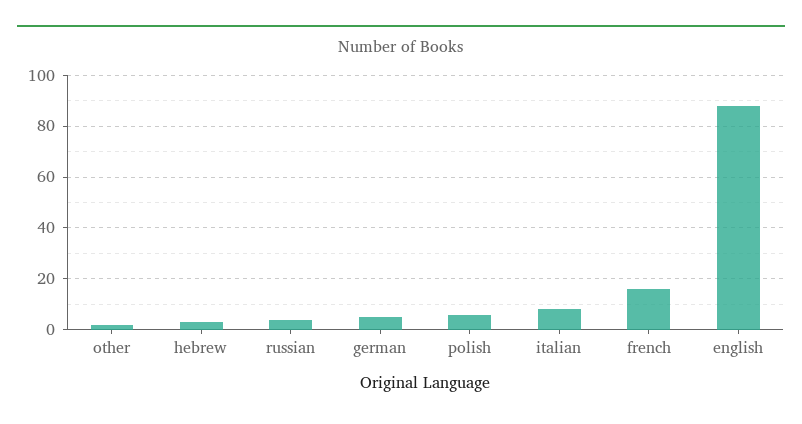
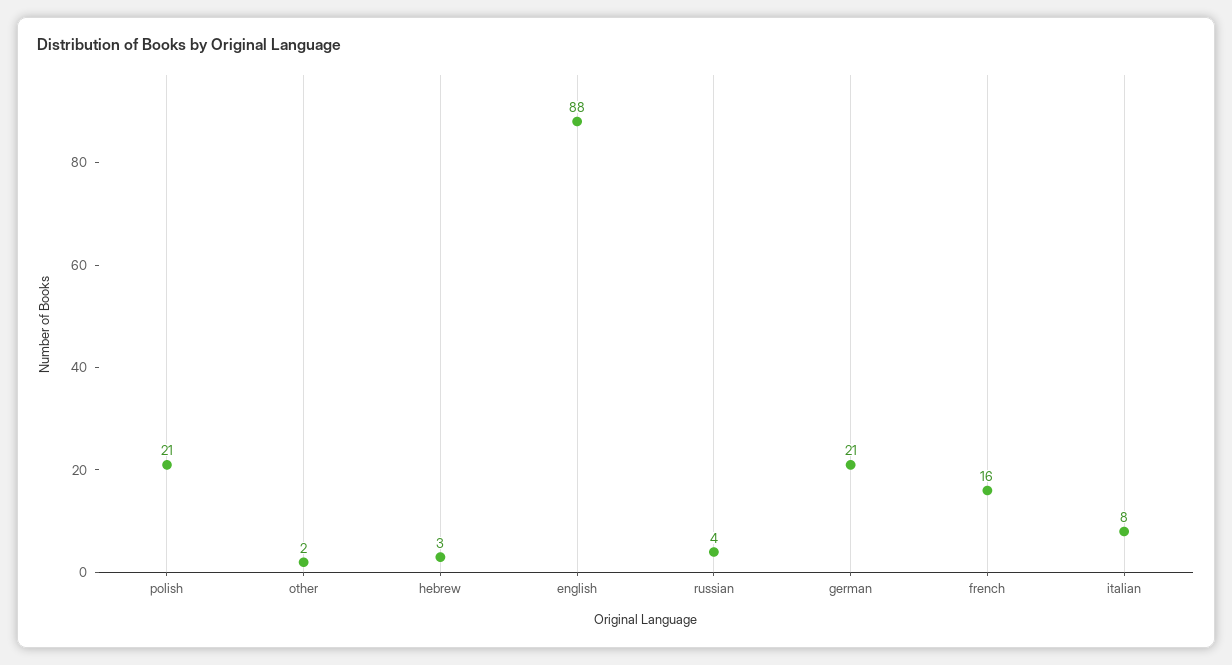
german: 5 -> 21
polish: 5 -> 21

